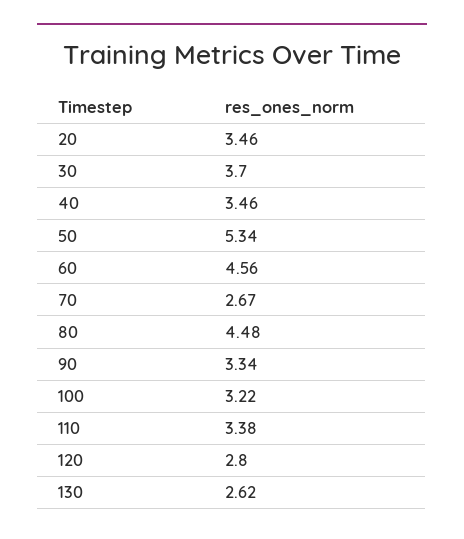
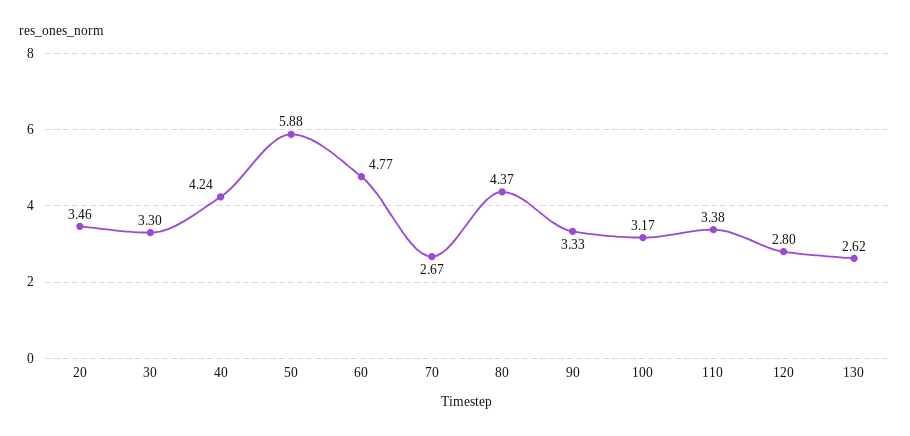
30: 3.7 -> 3.3
40: 3.46 -> 4.24
50: 5.34 -> 5.88
60: 4.56 -> 4.77
80: 4.48 -> 4.37
90: 3.34 -> 3.33
100: 3.22 -> 3.17

